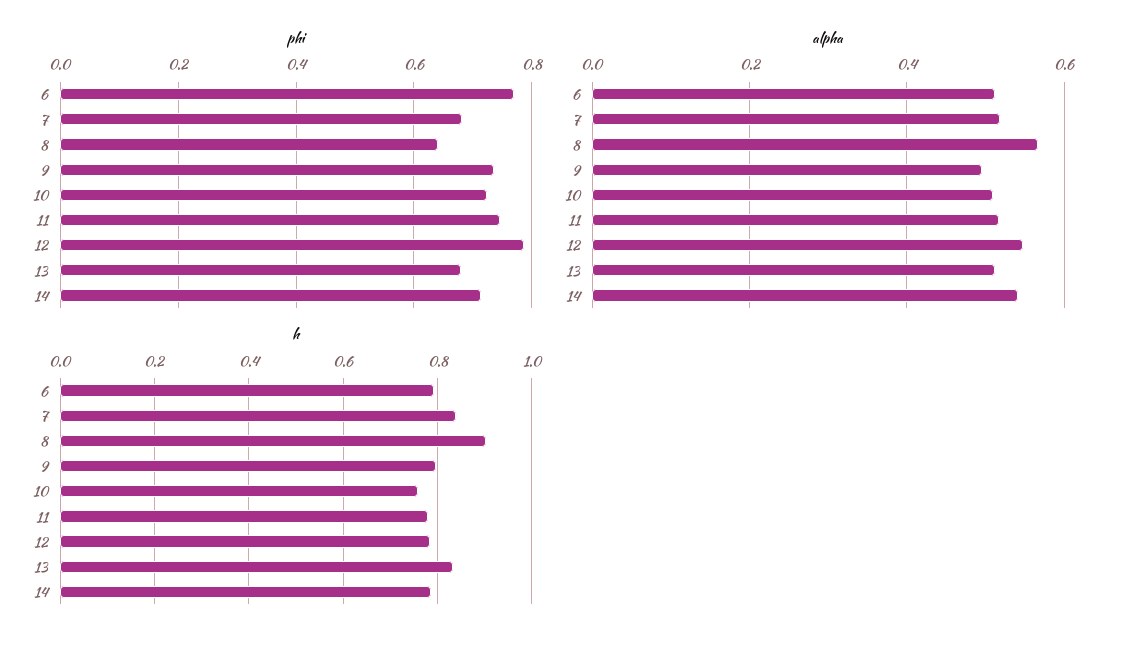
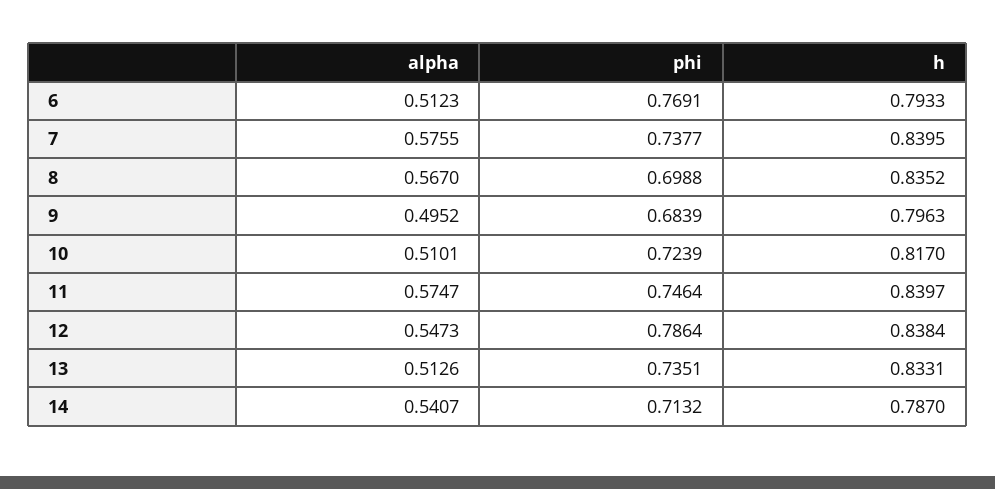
phi, 7: 0.68 -> 0.7377
phi, 8: 0.64 -> 0.6988
phi, 9: 0.74 -> 0.6839
phi, 13: 0.68 -> 0.7351
alpha, 7: 0.52 -> 0.5755
alpha, 11: 0.52 -> 0.5747
h, 8: 0.9 -> 0.8352
h, 10: 0.76 -> 0.817
h, 11: 0.78 -> 0.8397
h, 12: 0.78 -> 0.8384

